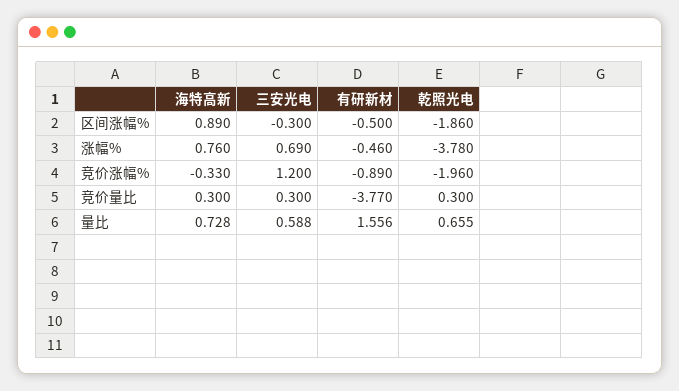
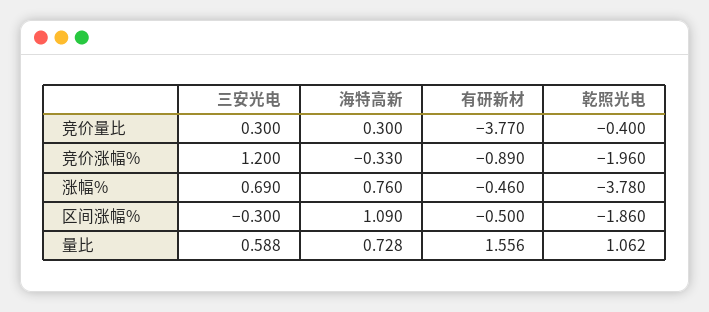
海特高新, 区间涨幅%: 0.89 -> 1.09
乾照光电, 竞价量比: 0.3 -> -0.4
乾照光电, 量比: 0.655 -> 1.062

